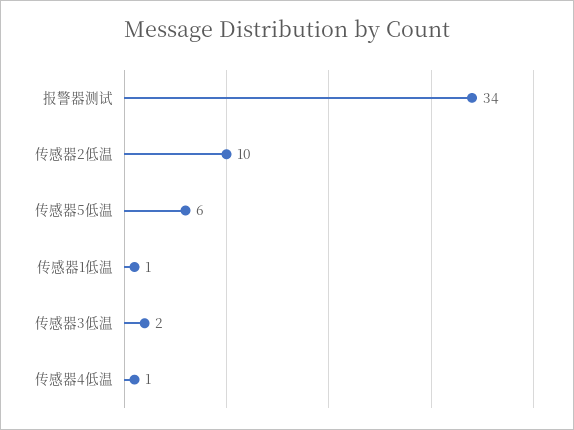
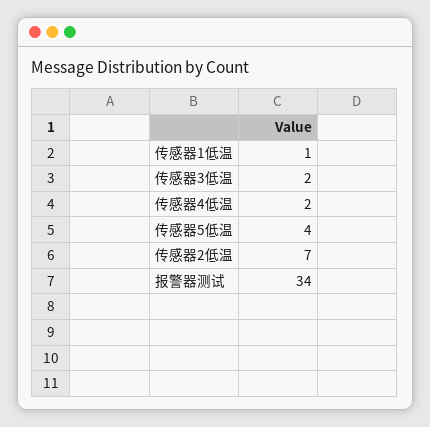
传感器2低温: 10 -> 7
传感器5低温: 6 -> 4
传感器4低温: 1 -> 2

